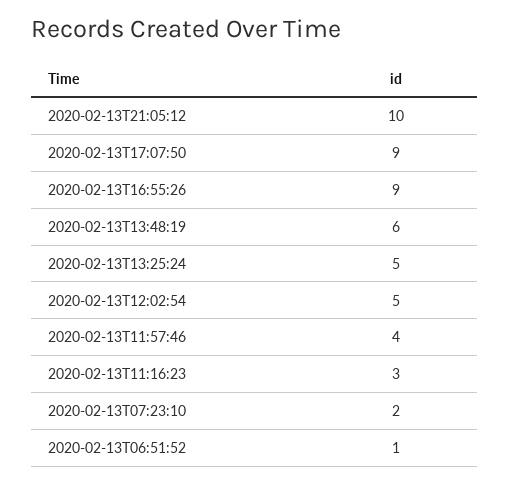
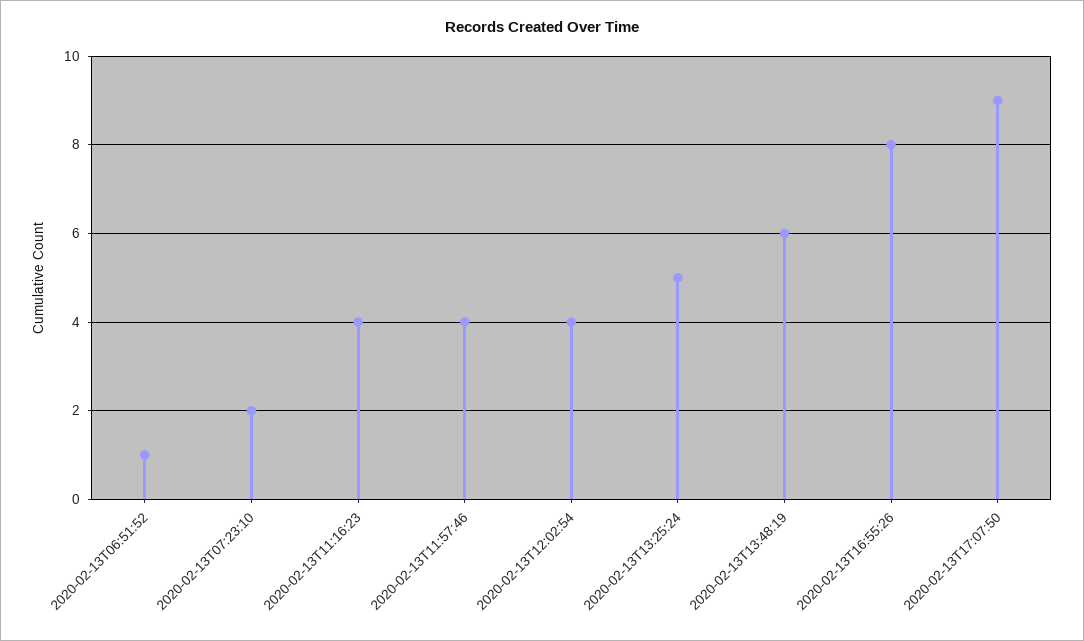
2020-02-13T21:05:12: 10 -> none
2020-02-13T16:55:26: 9 -> 8
2020-02-13T12:02:54: 5 -> 4
2020-02-13T11:16:23: 3 -> 4

